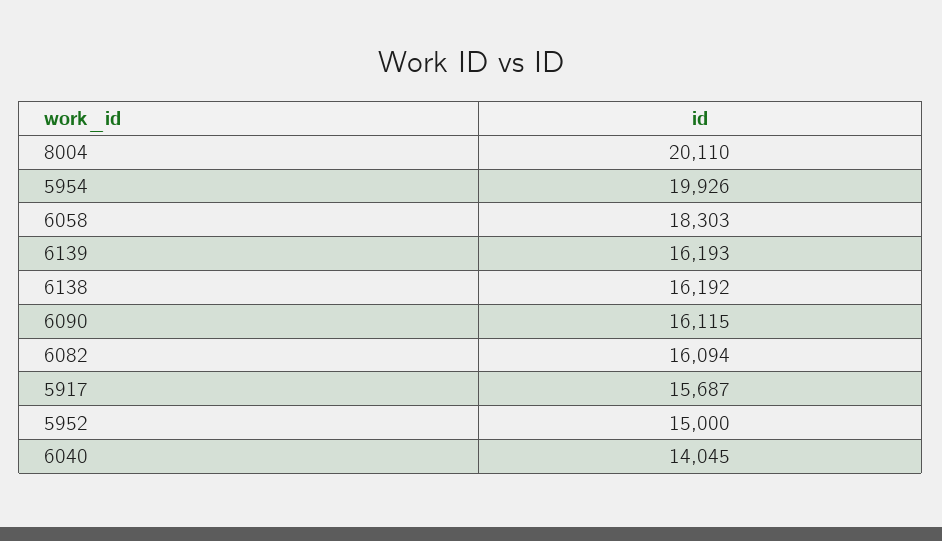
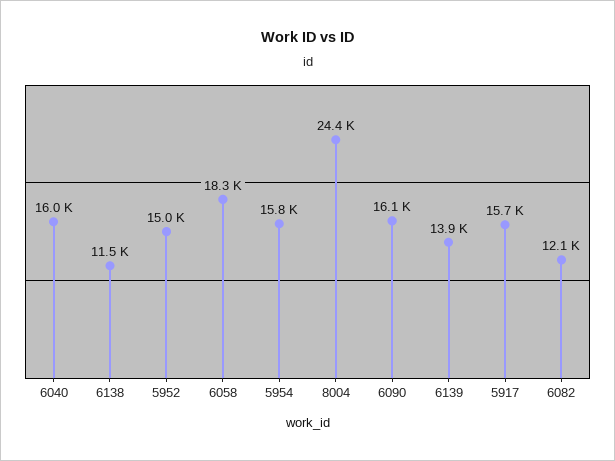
8004: 20110 -> 24400
5954: 19926 -> 15800
6139: 16193 -> 13900
6138: 16192 -> 11500
6082: 16094 -> 12100
6040: 14045 -> 16000

